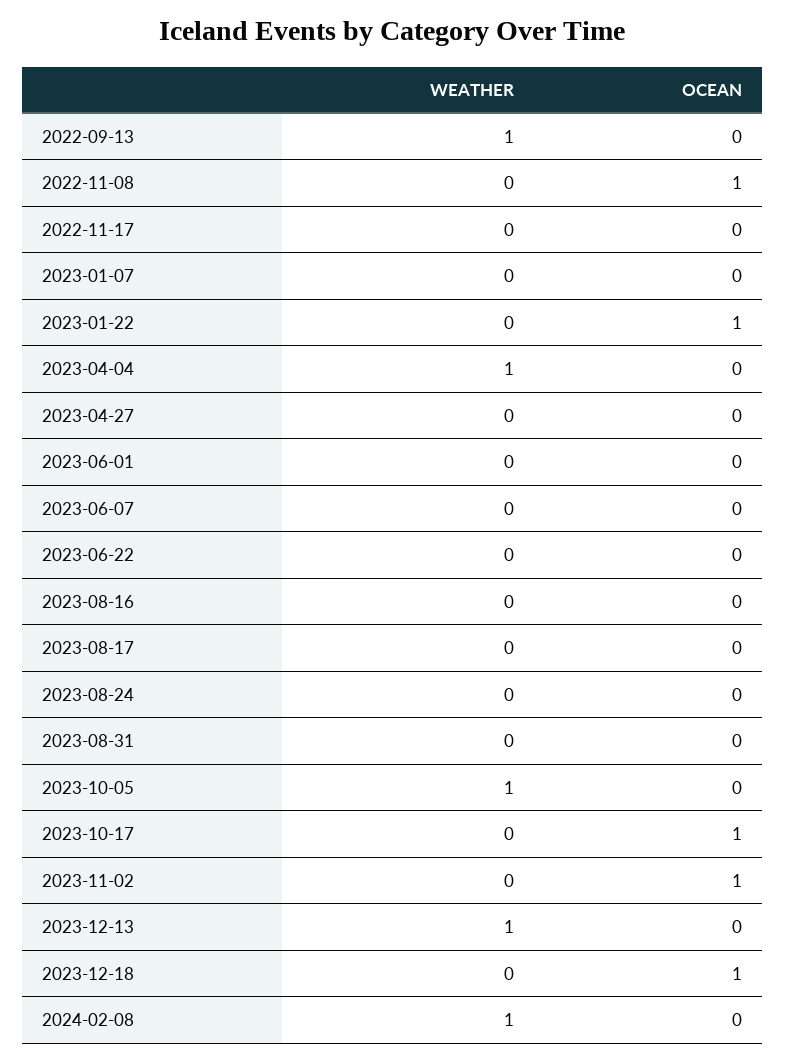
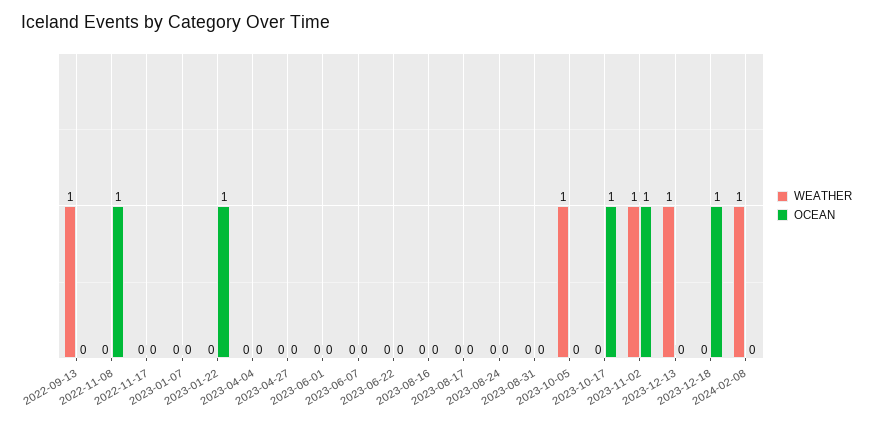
WEATHER, 2023-04-04: 1 -> 0
WEATHER, 2023-11-02: 0 -> 1

